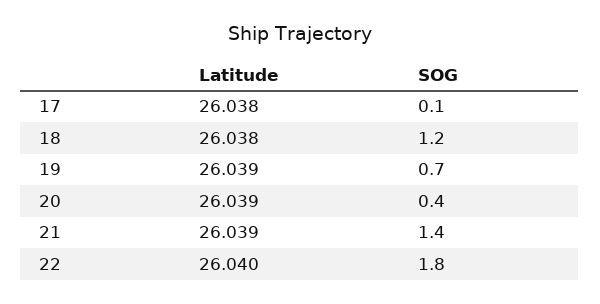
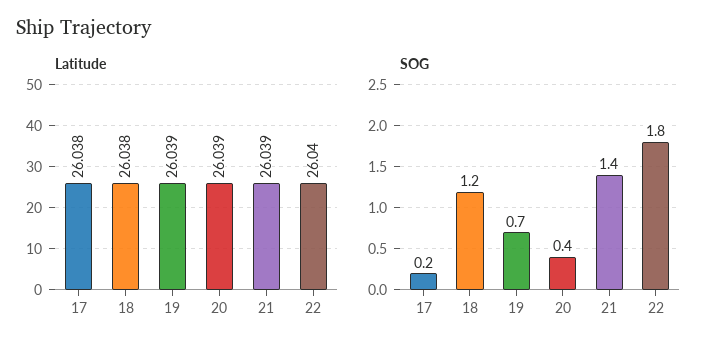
SOG, 17: 0.1 -> 0.2

